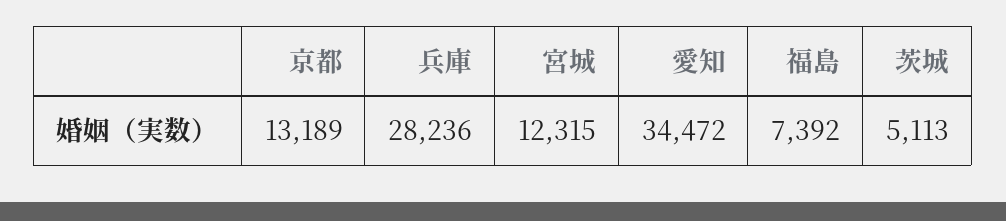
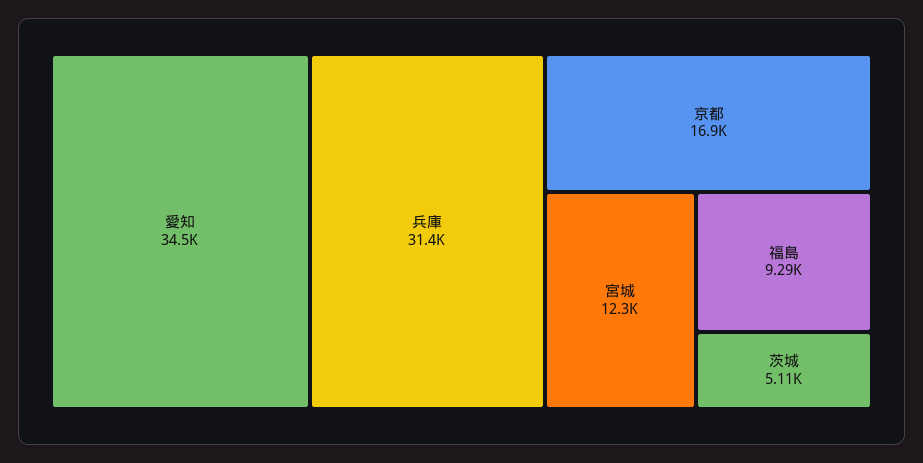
京都: 13189 -> 16900
兵庫: 28236 -> 31400
福島: 7392 -> 9290

